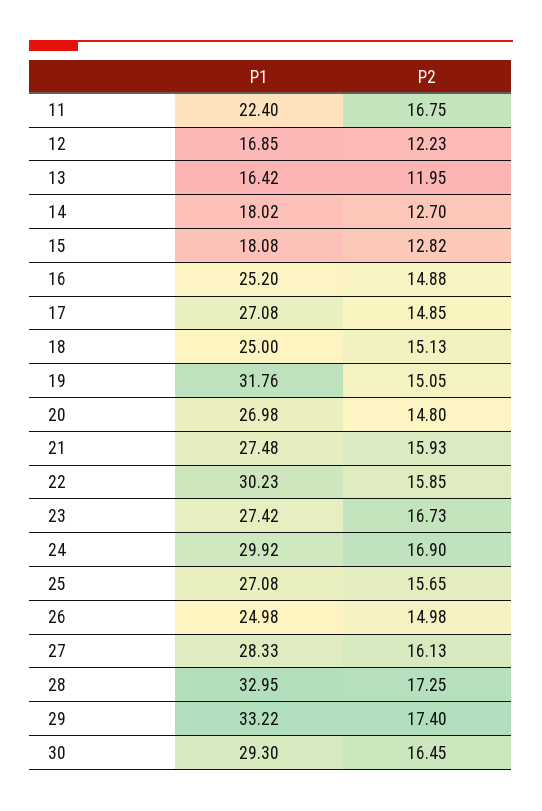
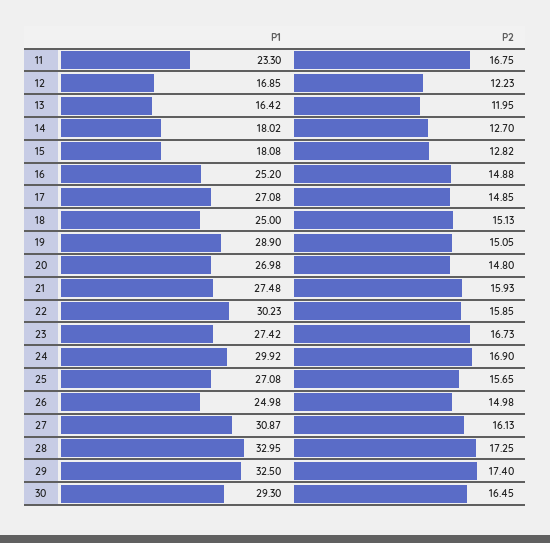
P1, 11: 22.4 -> 23.3
P1, 19: 31.76 -> 28.9
P1, 27: 28.33 -> 30.87
P1, 29: 33.22 -> 32.5

